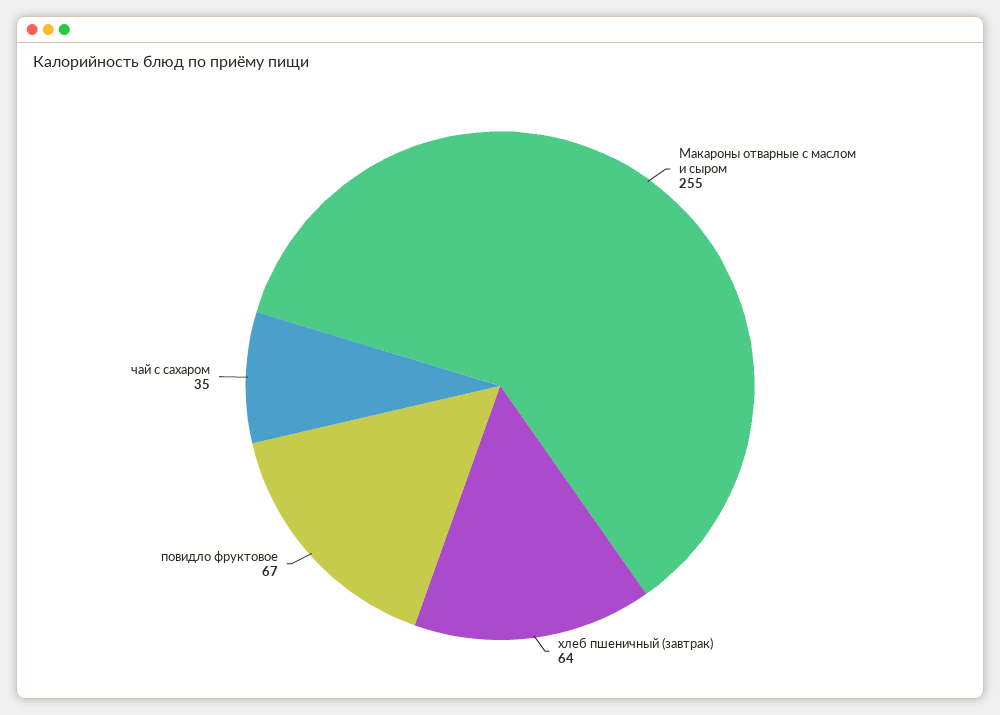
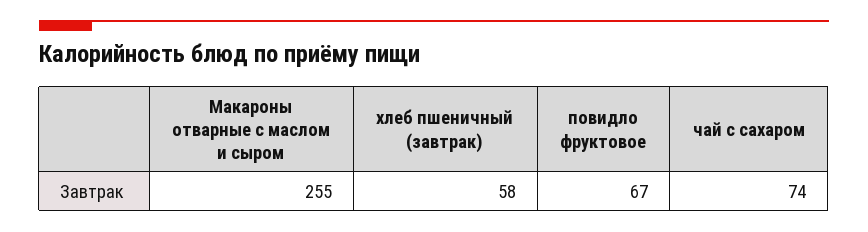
хлеб пшеничный (завтрак): 64 -> 58
чай с сахаром: 35 -> 74

